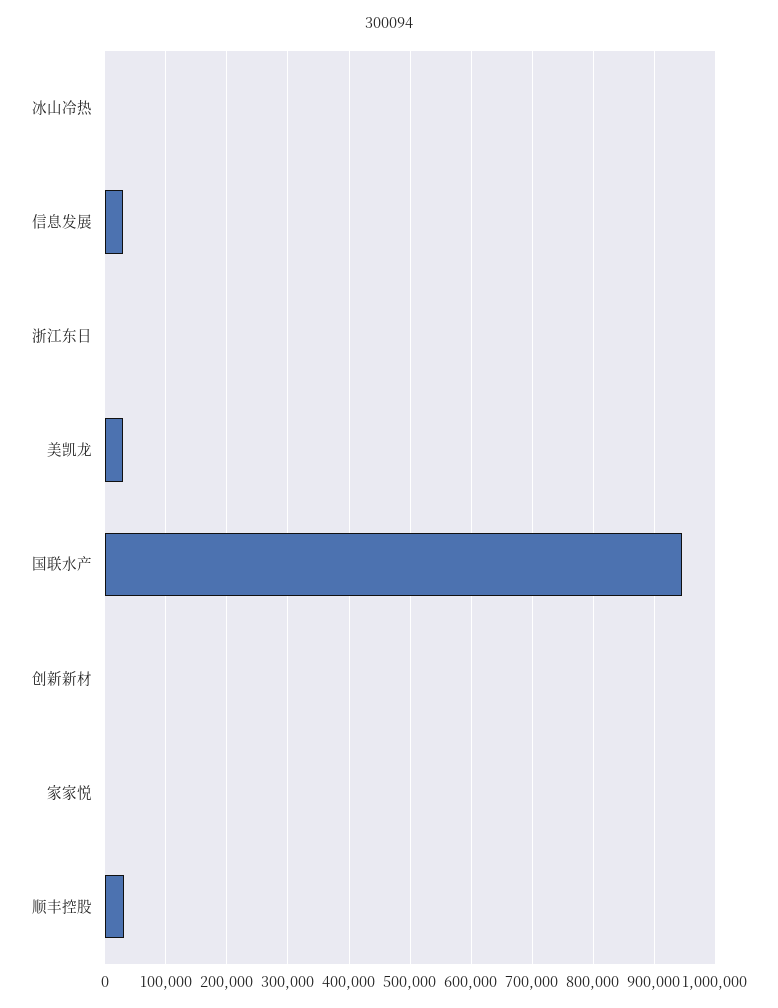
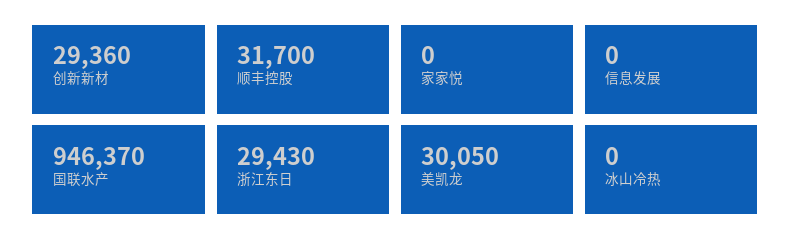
信息发展: 30000 -> 0
浙江东日: 0 -> 29430
创新新材: 0 -> 29360

